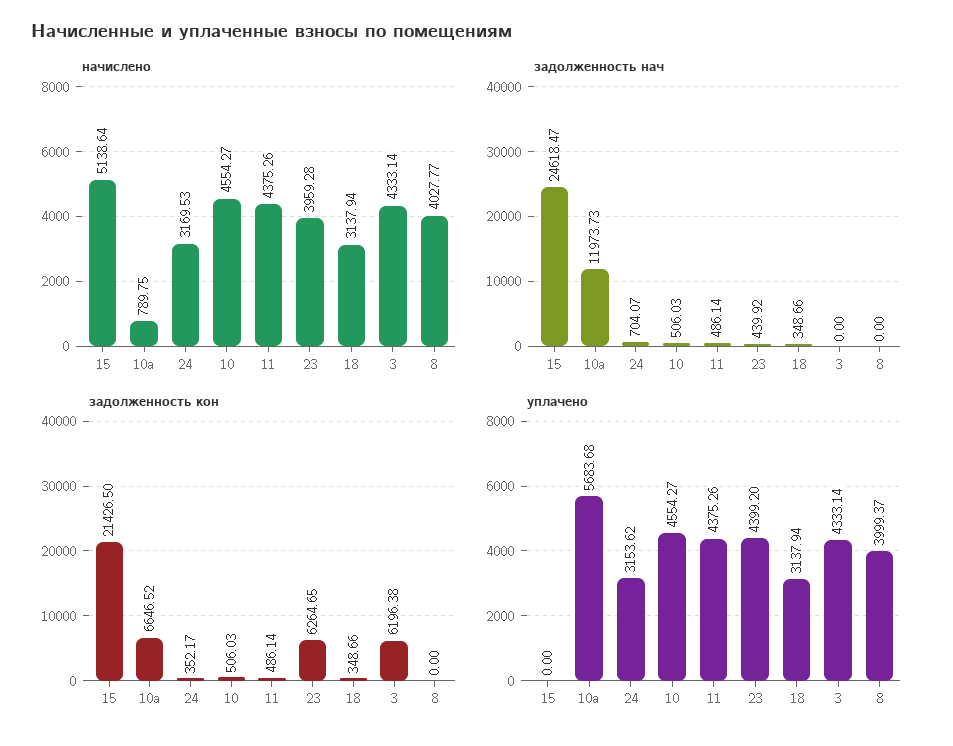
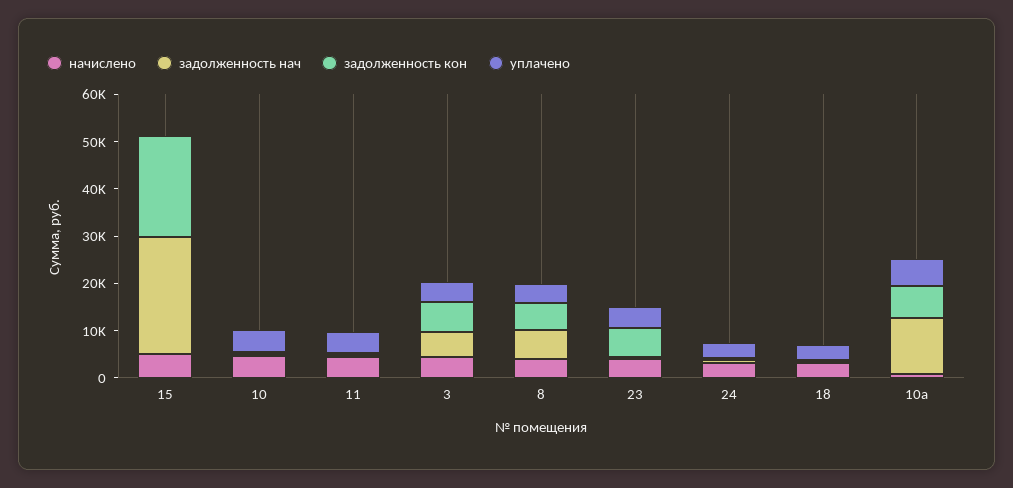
задолженность нач, 3: 0 -> 6000
задолженность нач, 8: 0 -> 6000
задолженность кон, 8: 0 -> 6000

